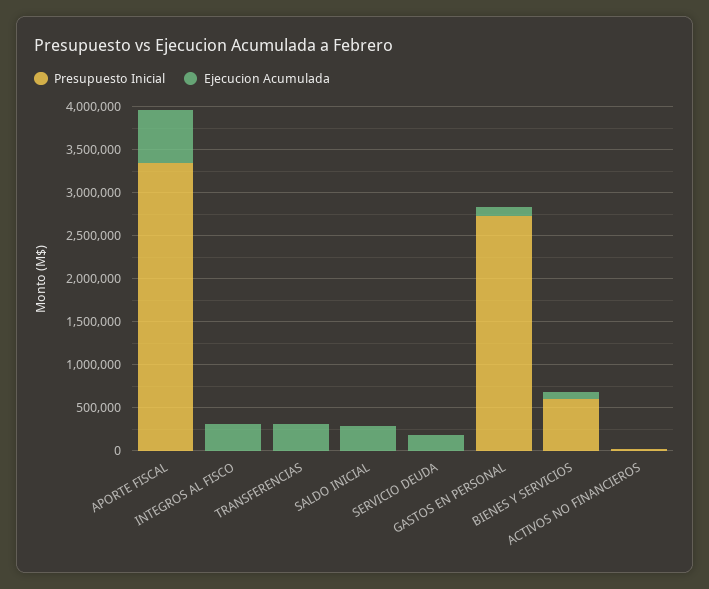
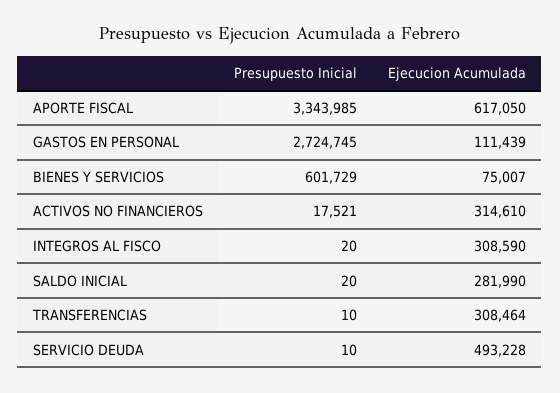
Ejecucion Acumulada, SERVICIO DEUDA: 200000 -> 493228
Ejecucion Acumulada, ACTIVOS NO FINANCIEROS: 0 -> 314610

